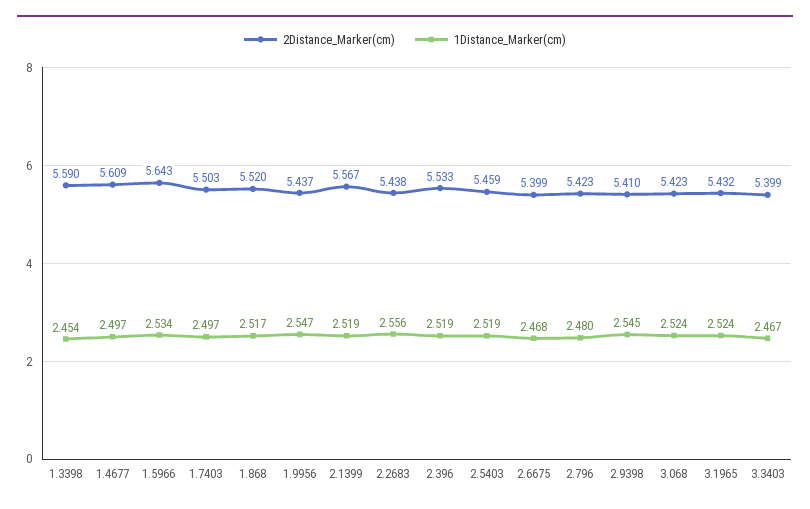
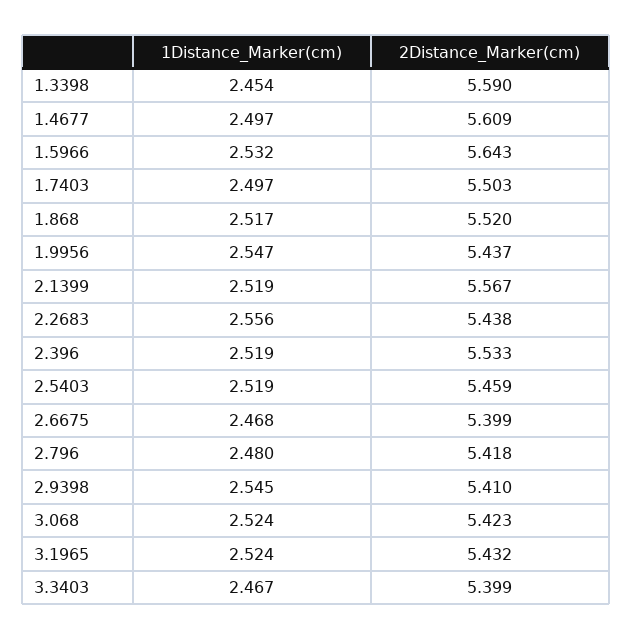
1Distance_Marker(cm), 1.5966: 2.534 -> 2.532
2Distance_Marker(cm), 2.796: 5.423 -> 5.418

